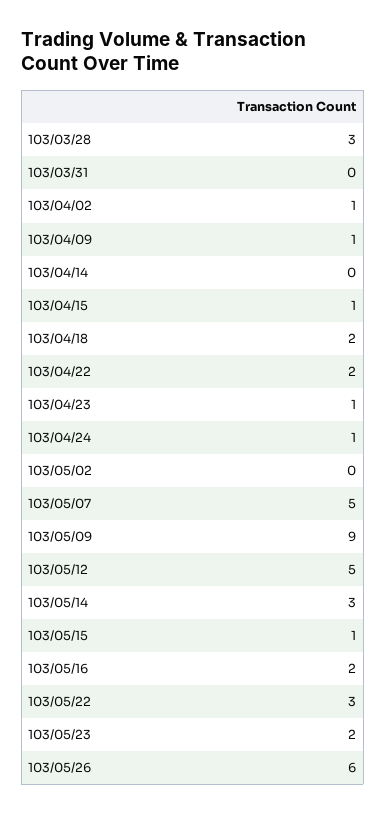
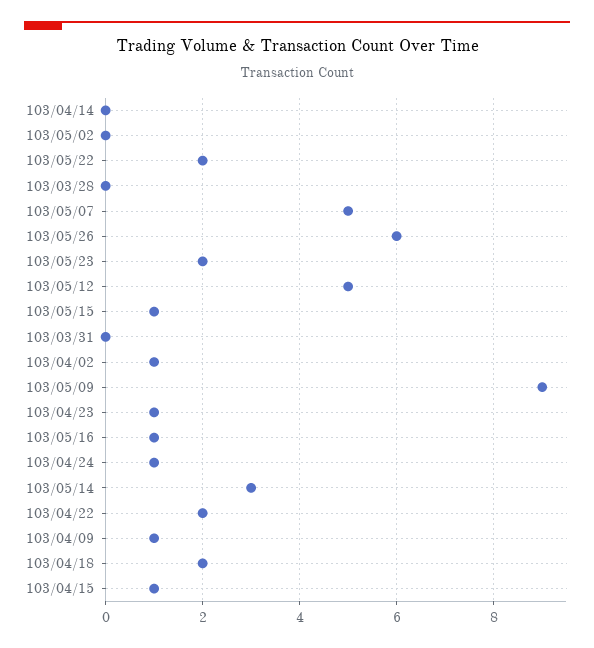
103/03/28: 3 -> 0
103/05/16: 2 -> 1
103/05/22: 3 -> 2

